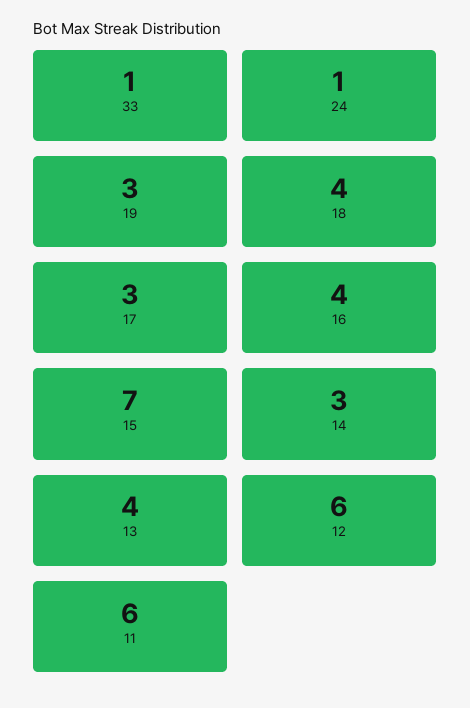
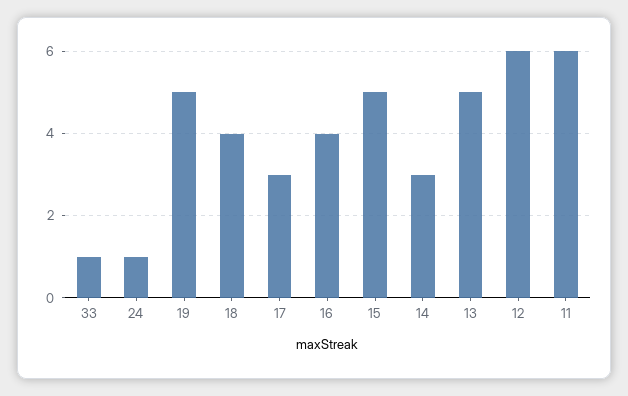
19: 3 -> 5
15: 7 -> 5
13: 4 -> 5

